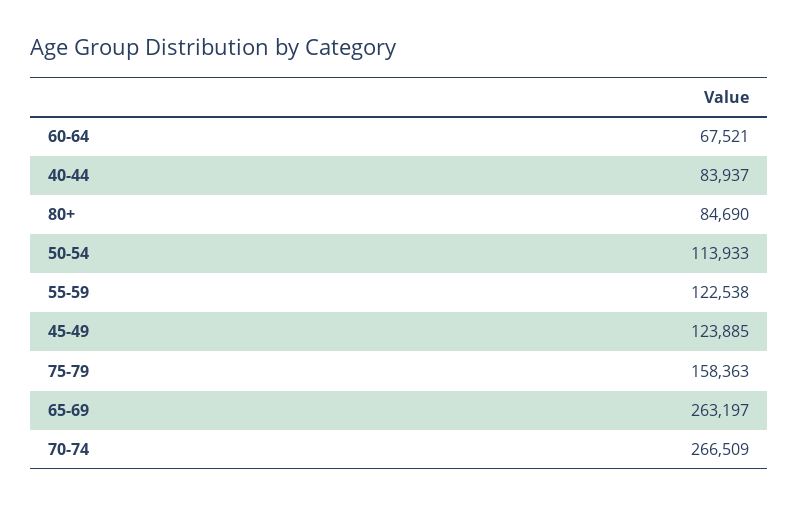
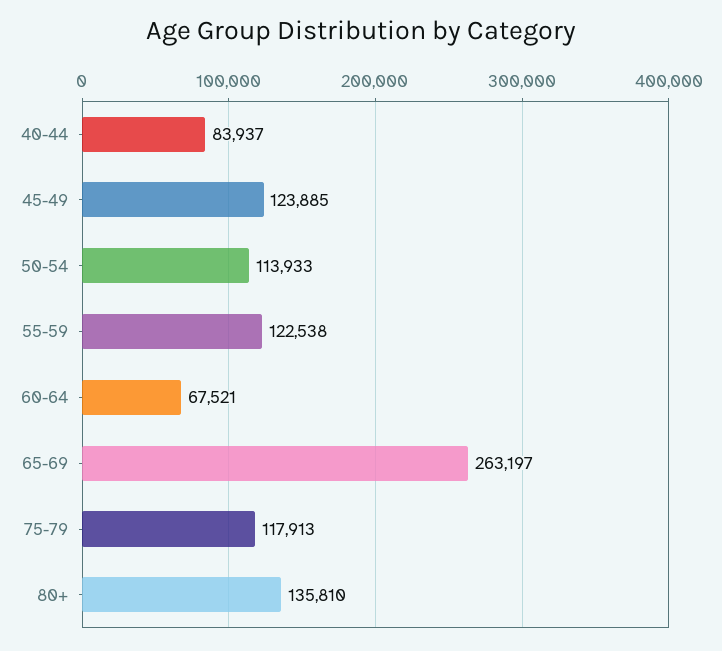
80+: 84690 -> 135810
75-79: 158363 -> 117913
70-74: 266509 -> none

